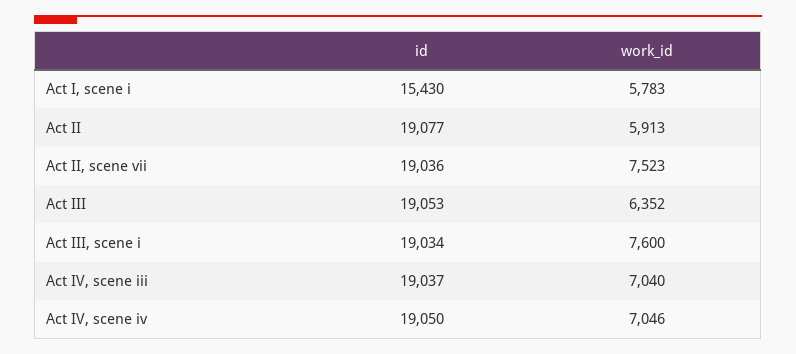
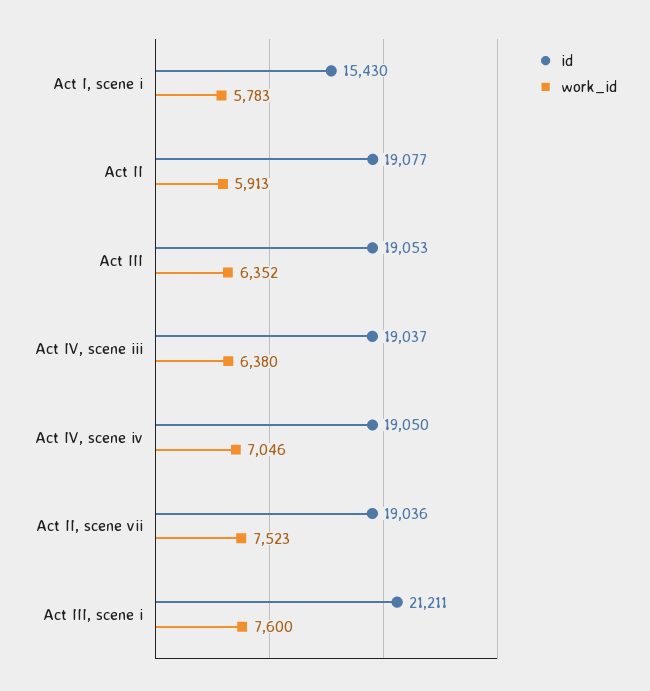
id, Act III, scene i: 19034 -> 21211
work_id, Act IV, scene iii: 7040 -> 6380

